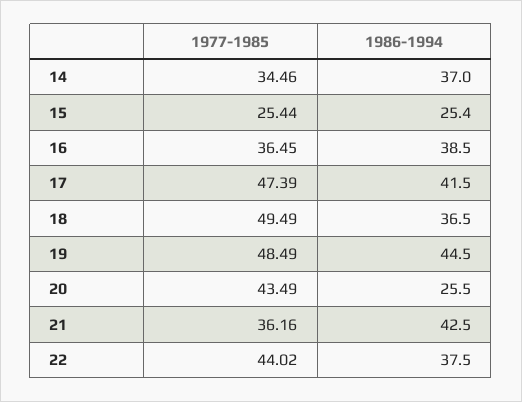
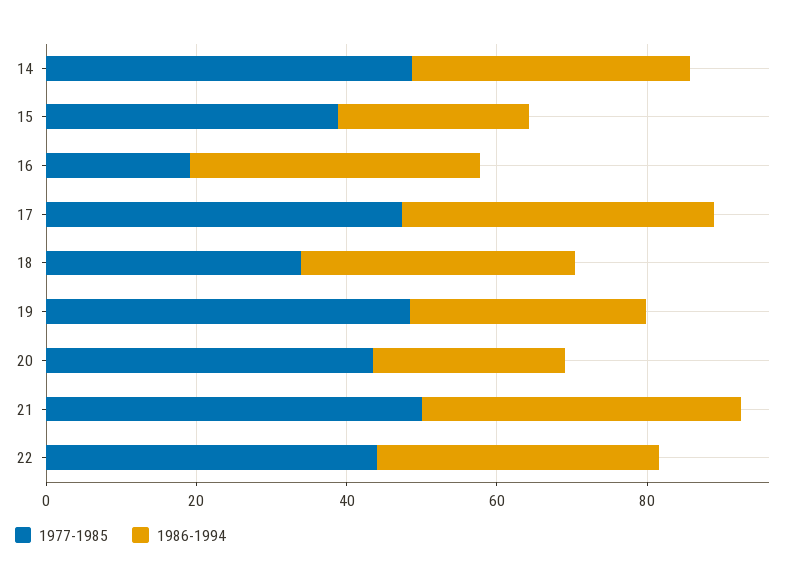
1977-1985, 14: 34.46 -> 50
1977-1985, 15: 25.44 -> 40
1977-1985, 16: 36.45 -> 20
1977-1985, 18: 49.49 -> 35
1986-1994, 19: 44.5 -> 30
1977-1985, 21: 36.16 -> 50

